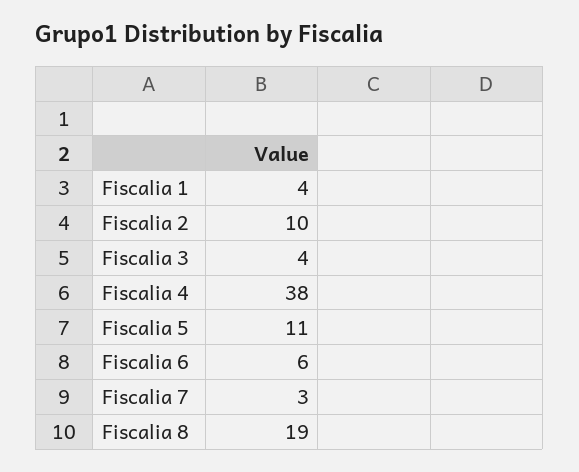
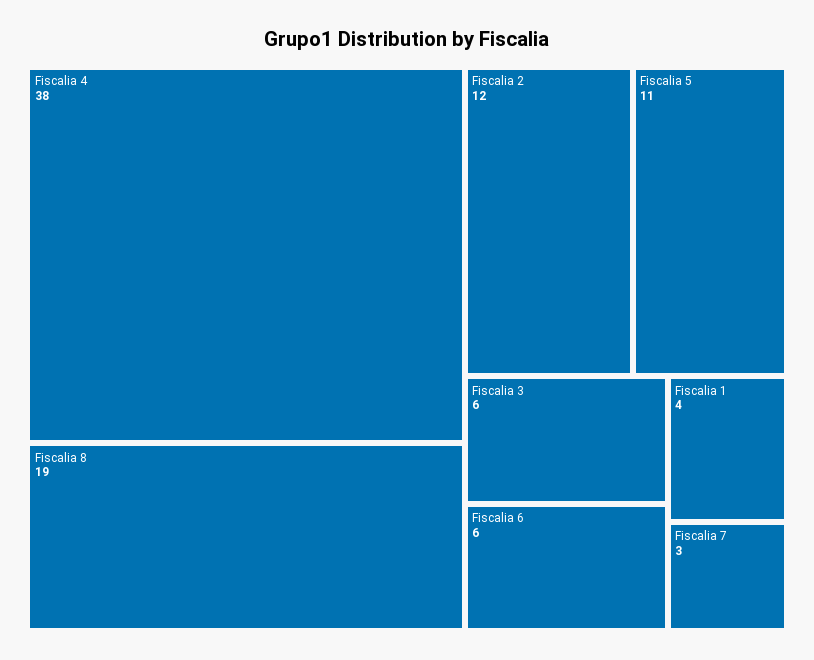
Fiscalia 2: 10 -> 12
Fiscalia 3: 4 -> 6

